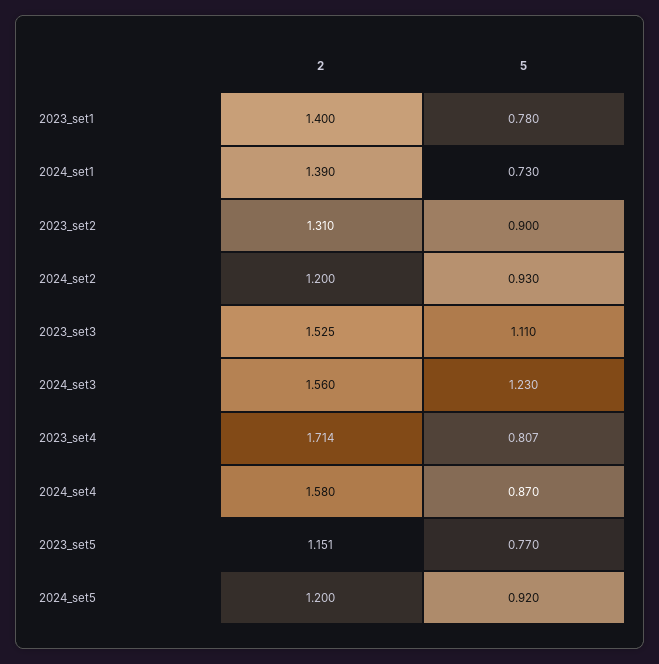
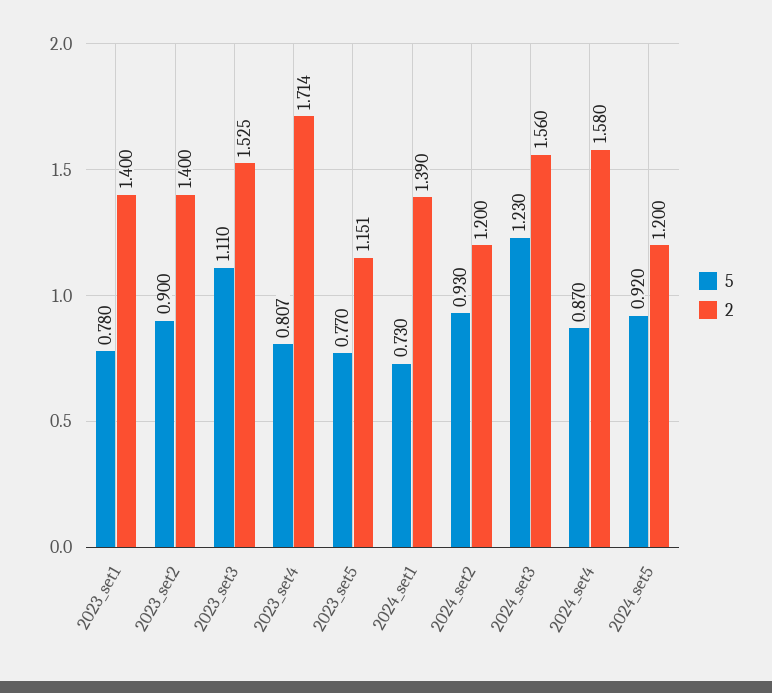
2, 2023_set2: 1.31 -> 1.4

